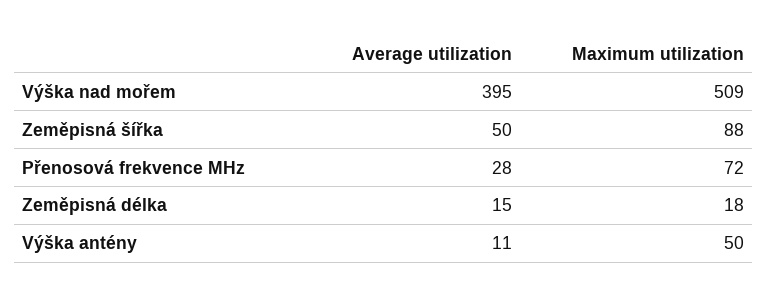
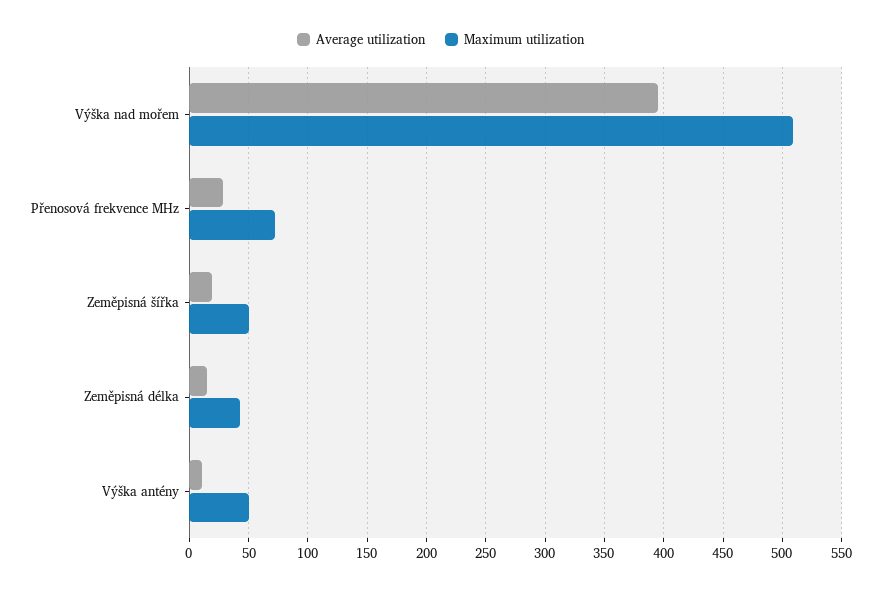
Average utilization, Zeměpisná šířka: 50 -> 20
Maximum utilization, Zeměpisná šířka: 88 -> 50
Maximum utilization, Zeměpisná délka: 18 -> 40

